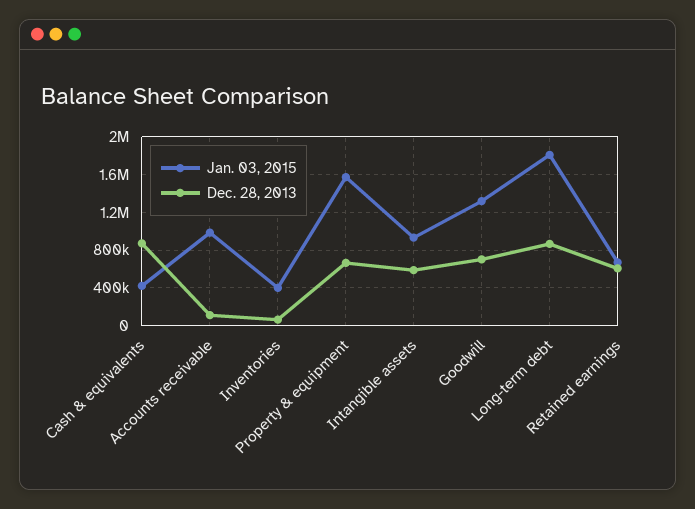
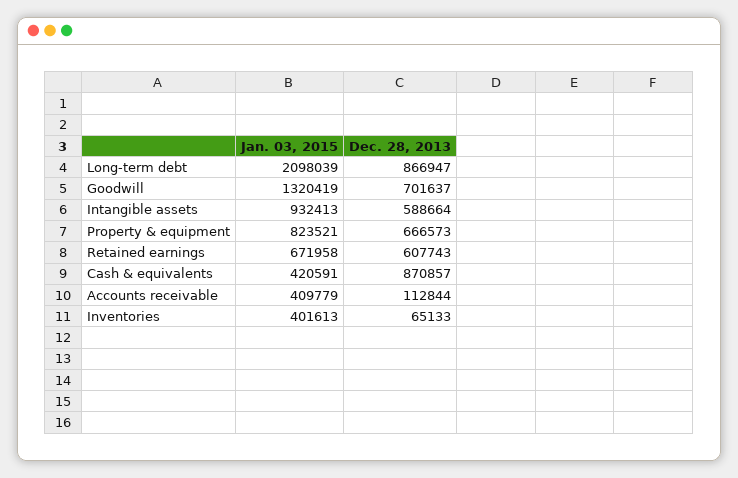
Jan. 03, 2015, Accounts receivable: 1000000 -> 409779
Jan. 03, 2015, Property & equipment: 1600000 -> 823521
Jan. 03, 2015, Long-term debt: 1800000 -> 2098039

